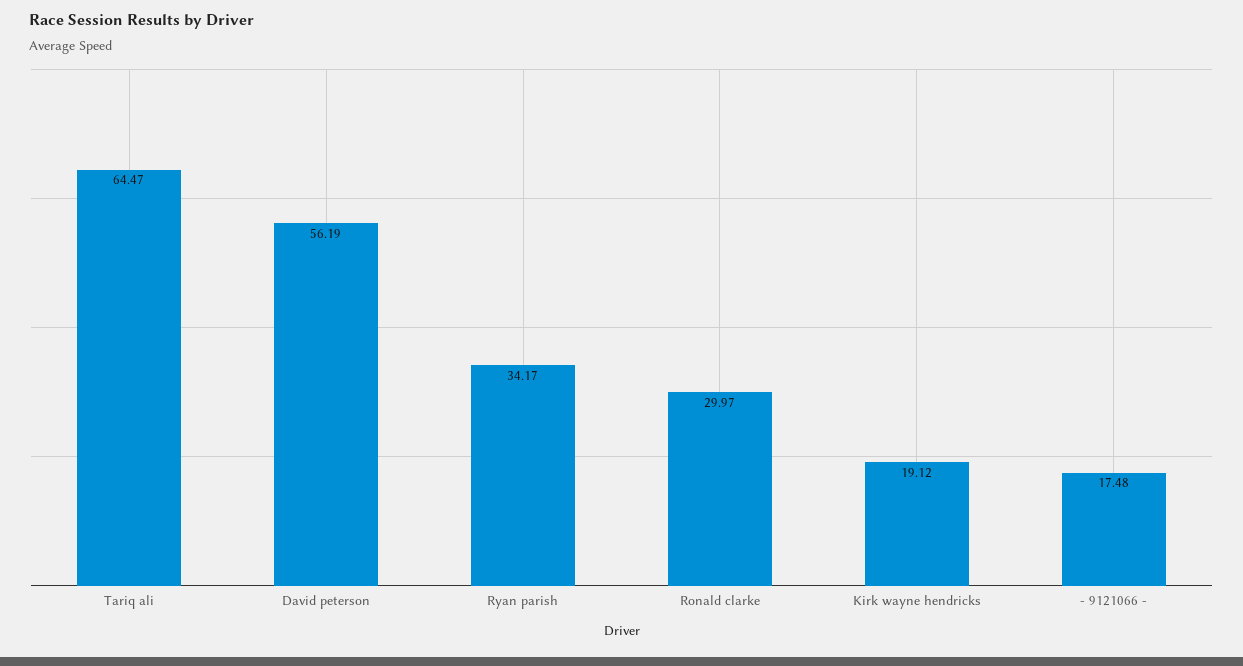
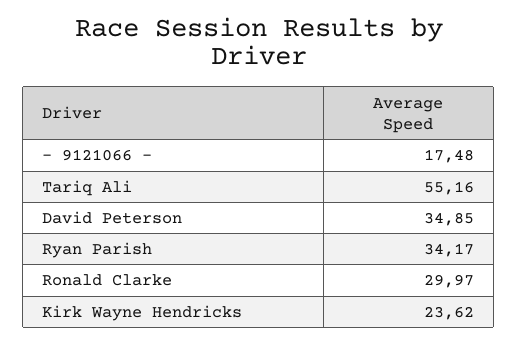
Tariq ali: 64.47 -> 55.16
David peterson: 56.19 -> 34.85
Kirk wayne hendricks: 19.12 -> 23.62

